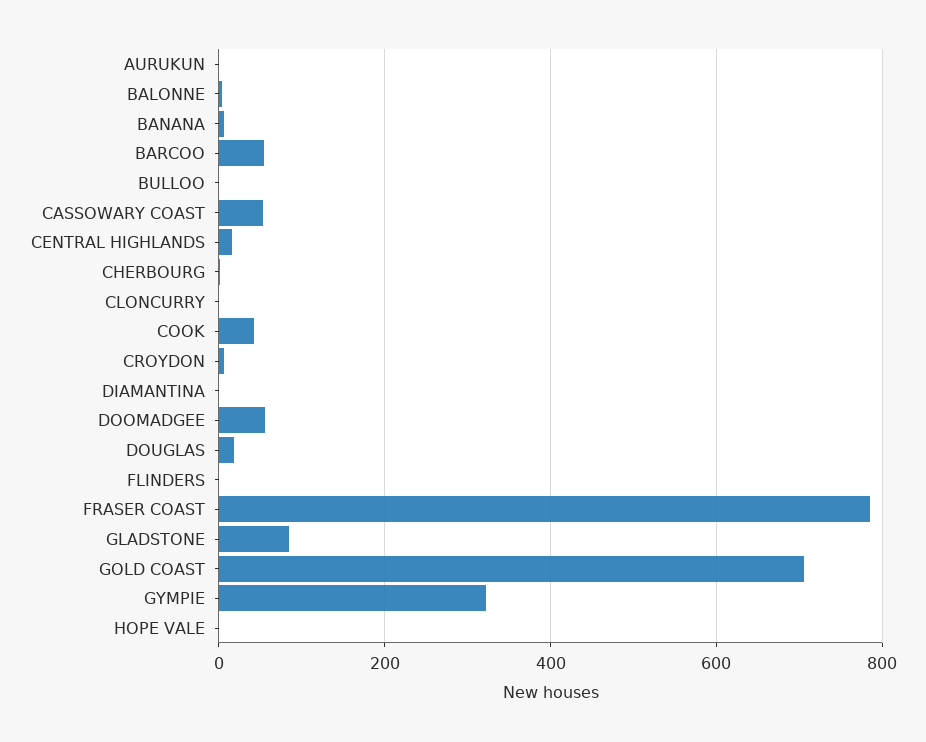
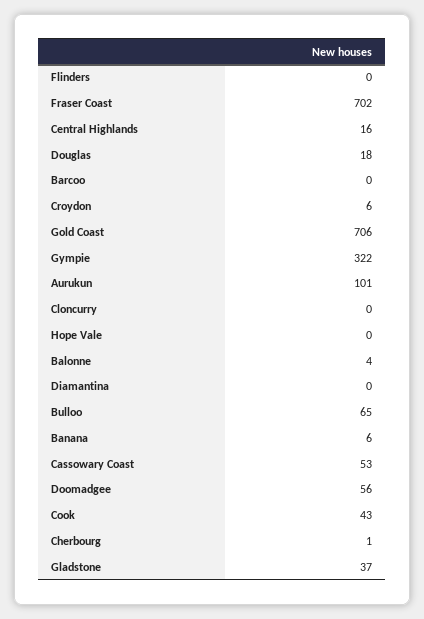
AURUKUN: 0 -> 101
BARCOO: 60 -> 0
BULLOO: 0 -> 65
FRASER COAST: 780 -> 702
GLADSTONE: 80 -> 37

